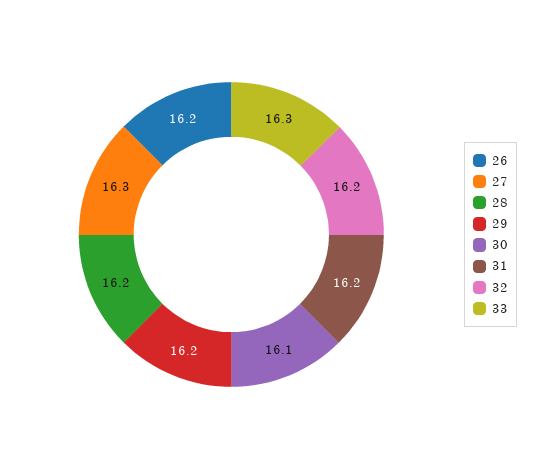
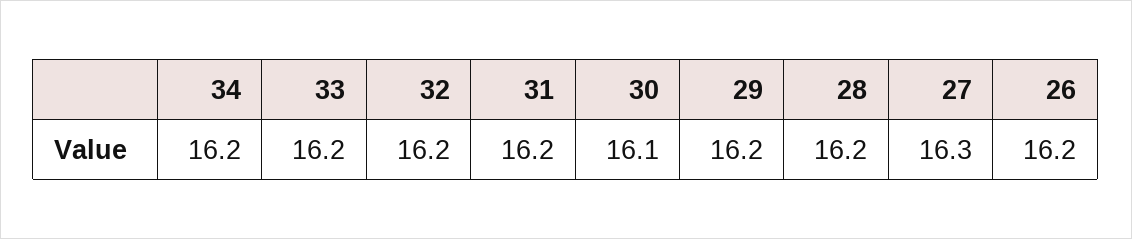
33: 16.3 -> 16.2
34: none -> 16.2

